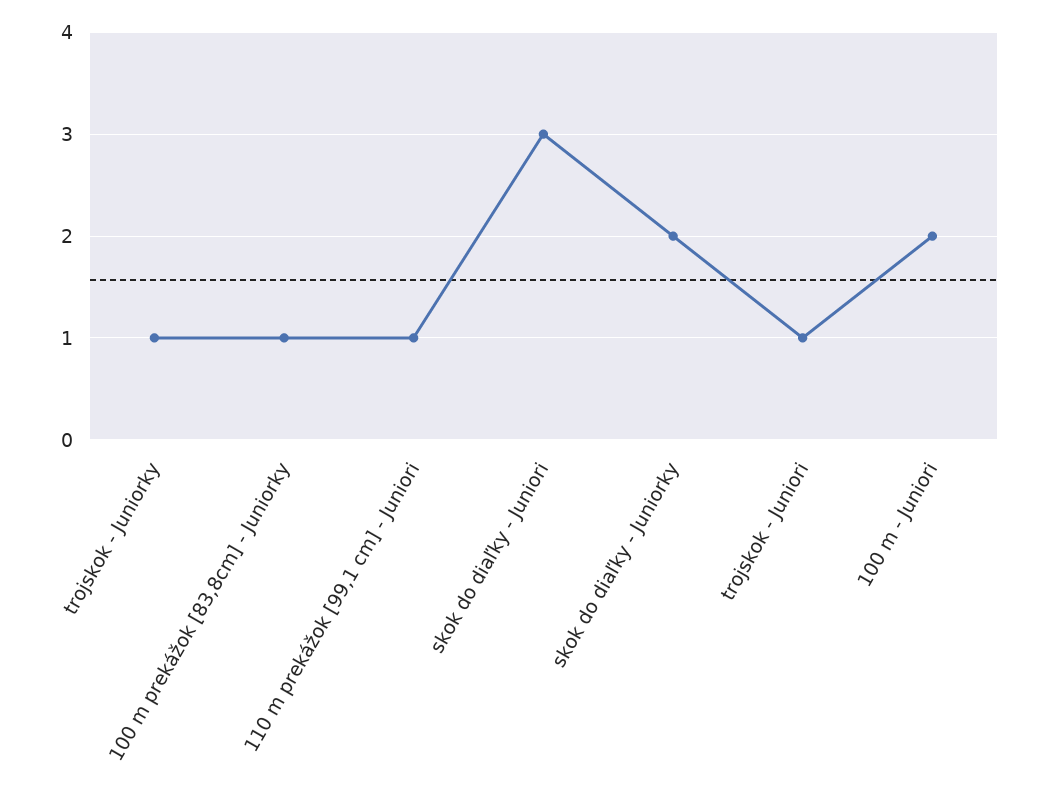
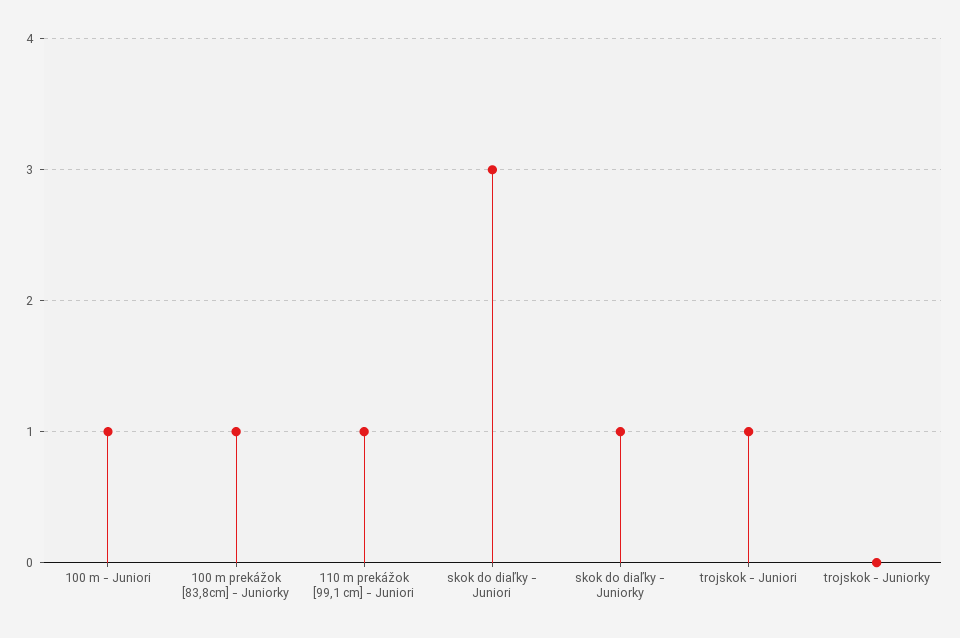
trojskok - Juniorky: 1 -> 0
skok do diaľky - Juniorky: 2 -> 1
100 m - Juniori: 2 -> 1

